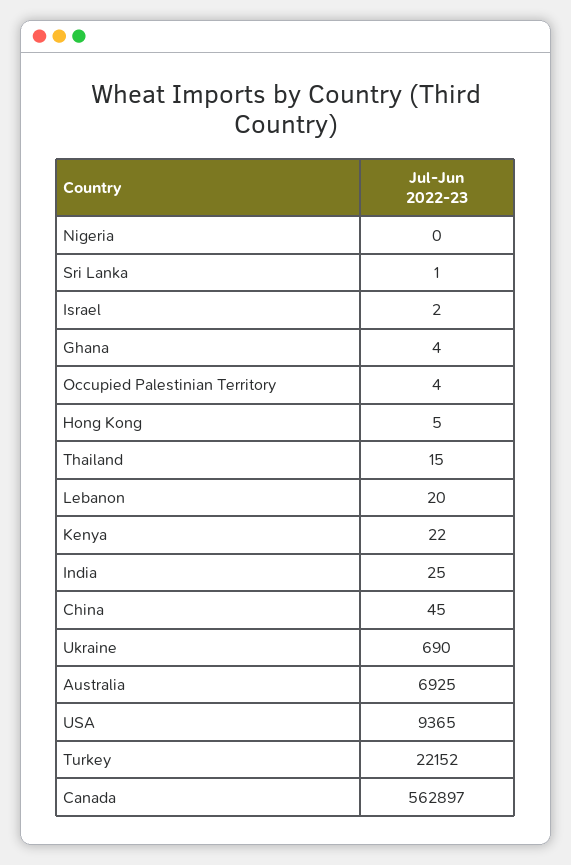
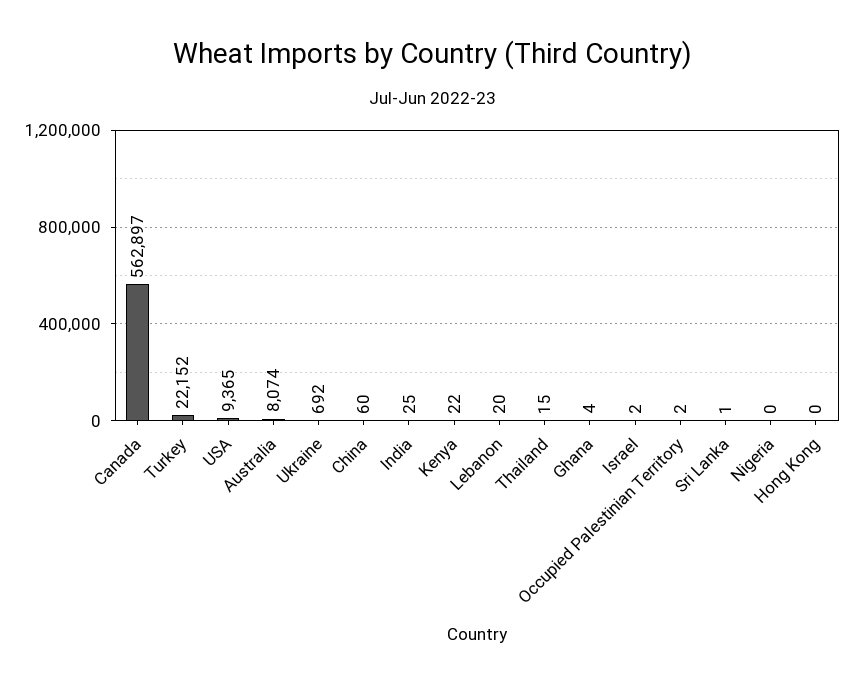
Occupied Palestinian Territory: 4 -> 2
Hong Kong: 5 -> 0
China: 45 -> 60
Ukraine: 690 -> 692
Australia: 6925 -> 8074

